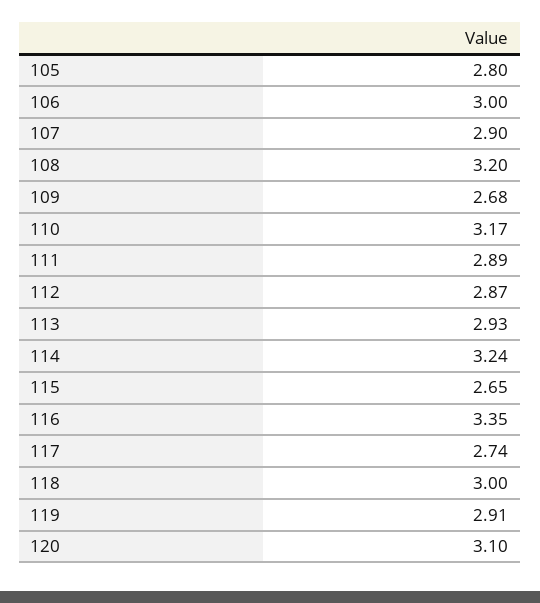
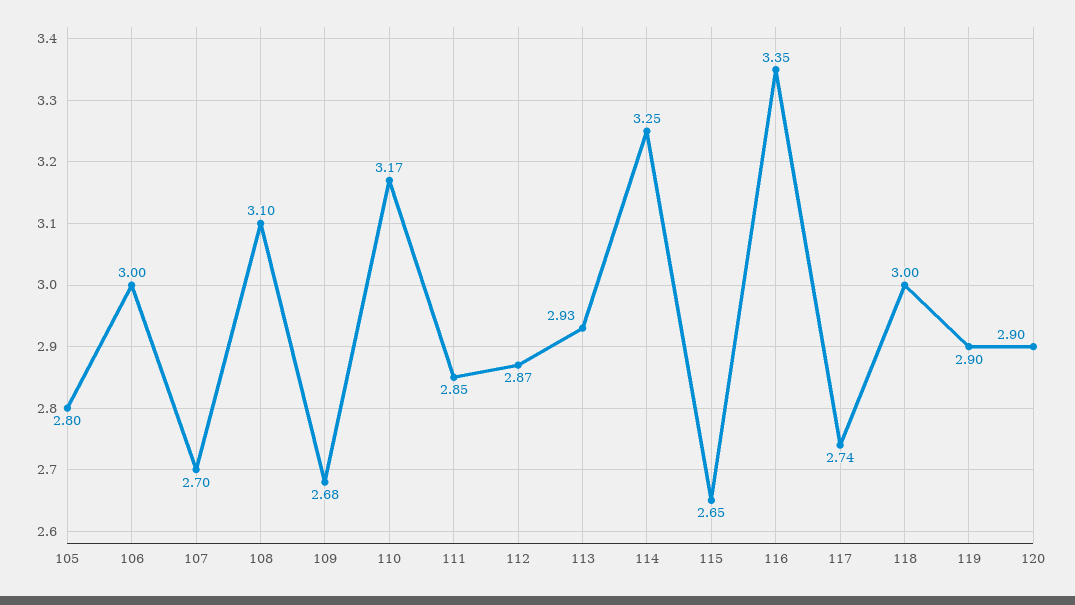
107: 2.9 -> 2.7
108: 3.2 -> 3.1
111: 2.89 -> 2.85
114: 3.24 -> 3.25
119: 2.91 -> 2.9
120: 3.1 -> 2.9

